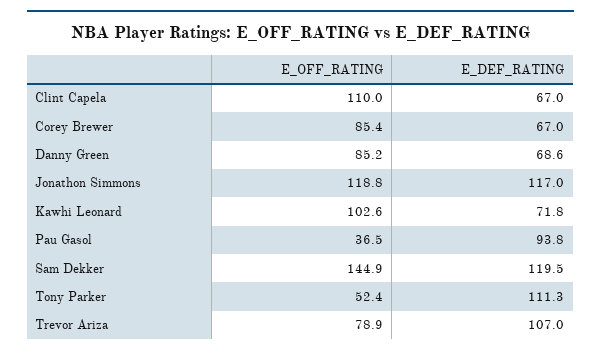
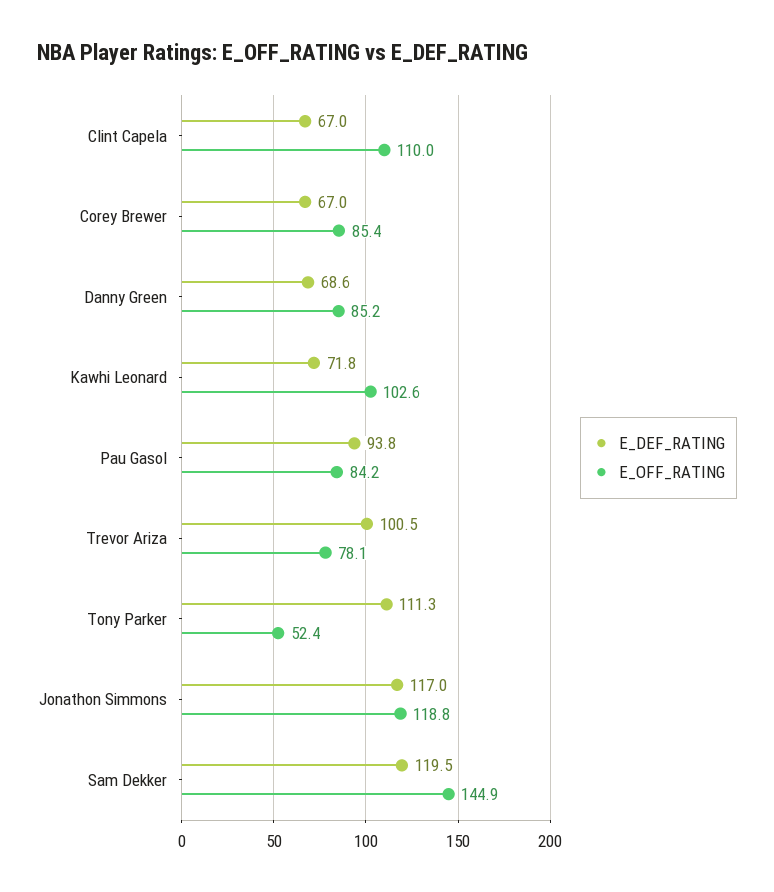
E_OFF_RATING, Pau Gasol: 36.5 -> 84.2
E_OFF_RATING, Trevor Ariza: 78.9 -> 78.1
E_DEF_RATING, Trevor Ariza: 107 -> 100.5

